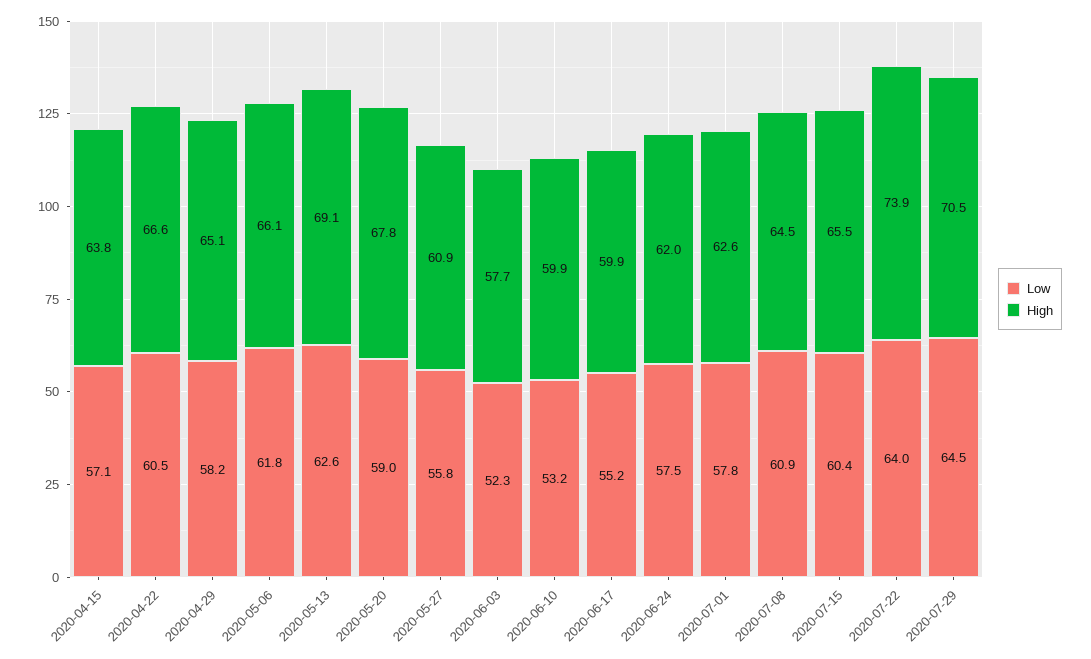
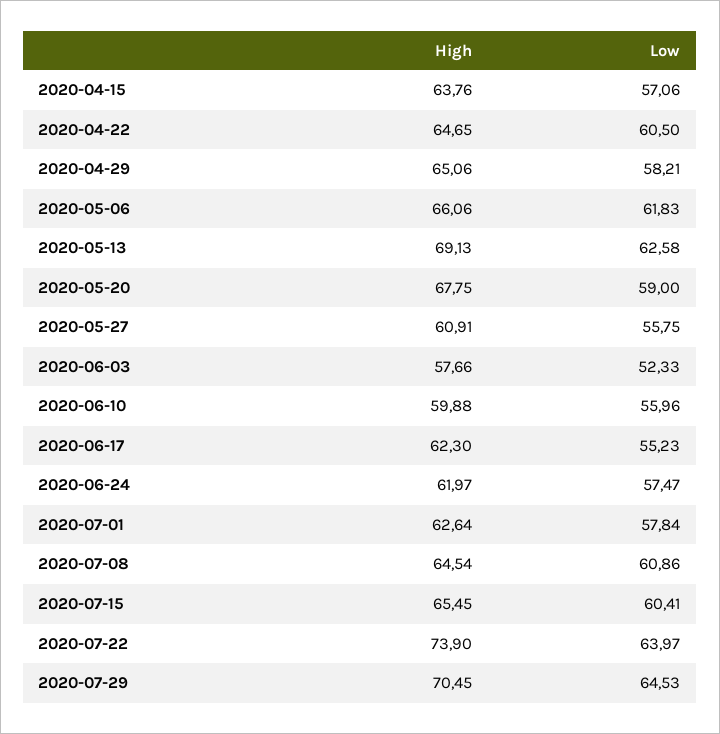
High, 2020-04-22: 66.6 -> 64.65
Low, 2020-06-10: 53.2 -> 55.96
High, 2020-06-17: 59.9 -> 62.3

